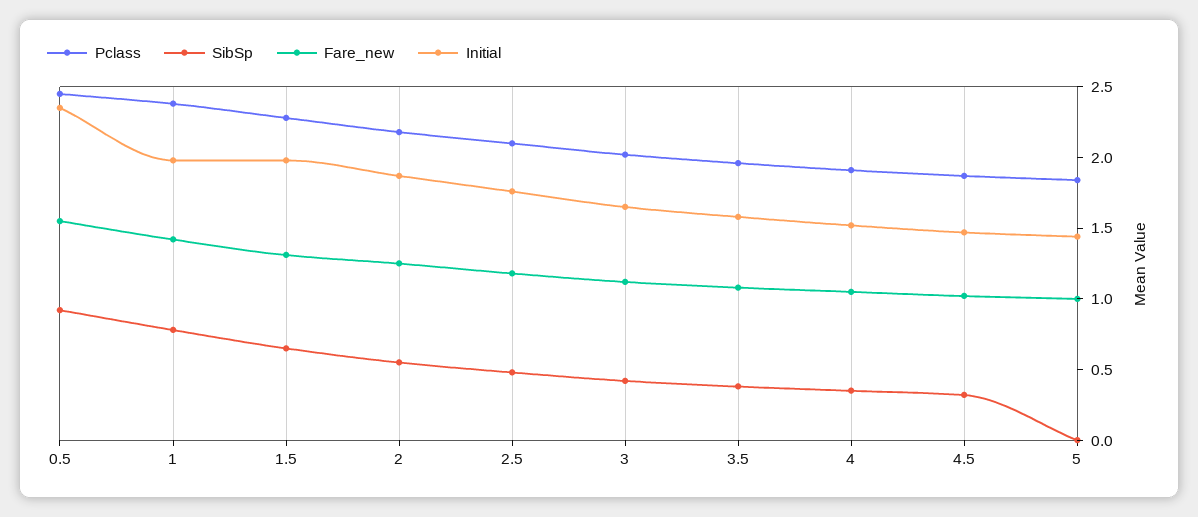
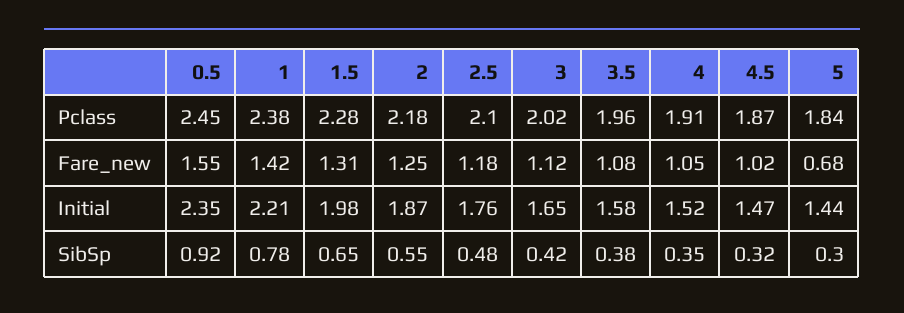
Initial, 1: 2 -> 2.21
SibSp, 5: 0 -> 0.3
Fare_new, 5: 1 -> 0.68

